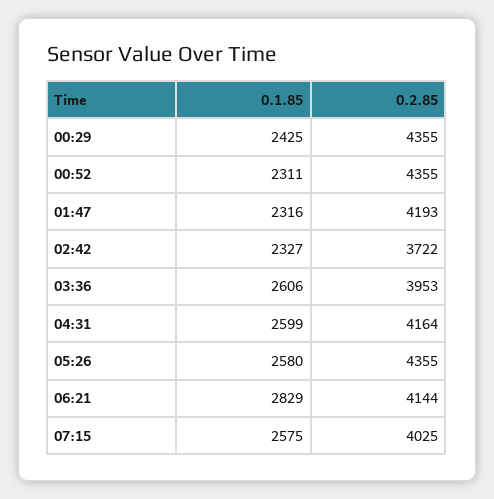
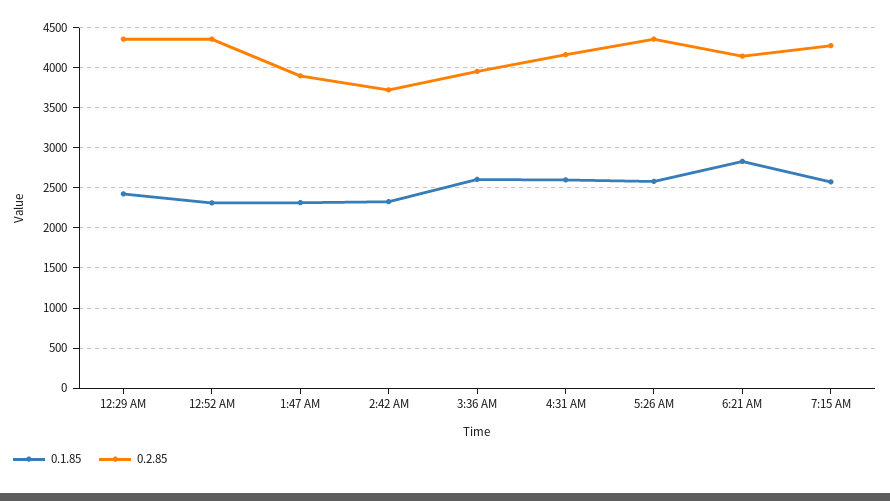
0.2.85, 01:47: 4193 -> 3900
0.2.85, 07:15: 4025 -> 4300

